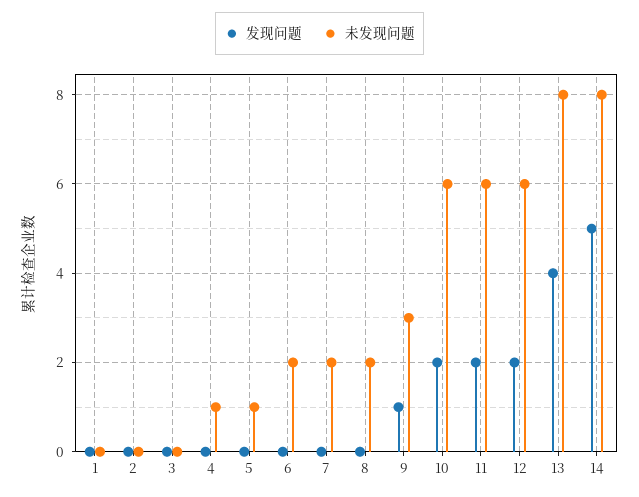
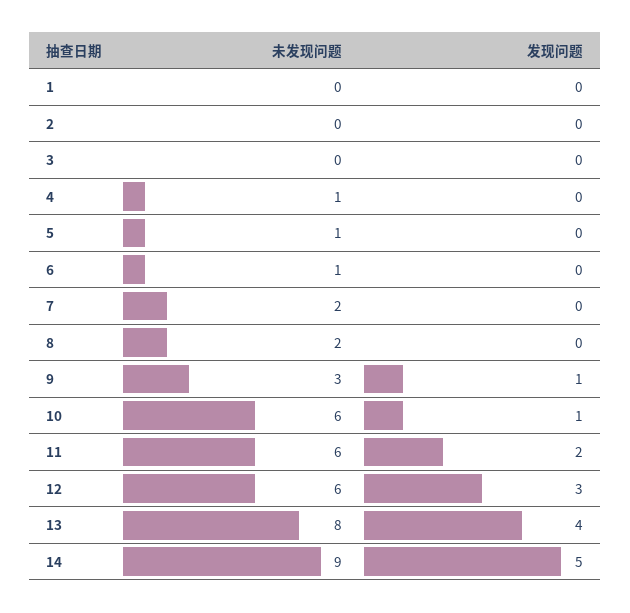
未发现问题, 6: 2 -> 1
发现问题, 10: 2 -> 1
发现问题, 12: 2 -> 3
未发现问题, 14: 8 -> 9

